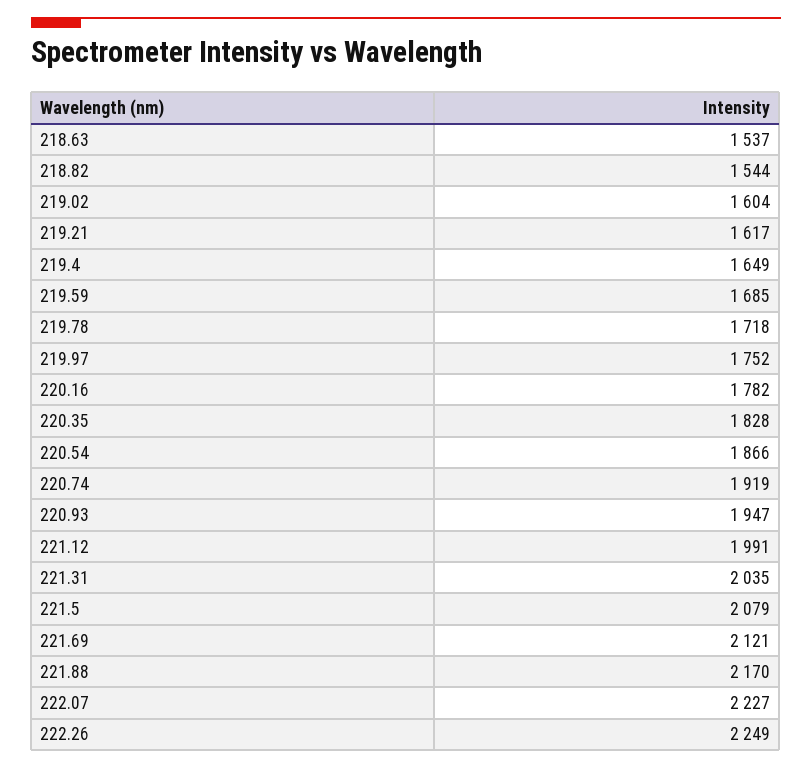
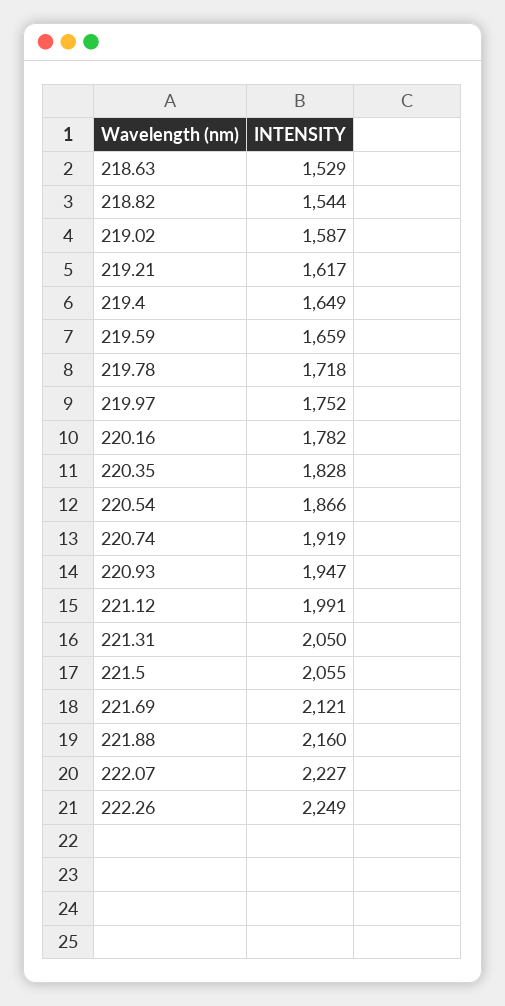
218.63: 1537 -> 1529
219.02: 1604 -> 1587
219.59: 1685 -> 1659
221.31: 2035 -> 2050
221.5: 2079 -> 2055
221.88: 2170 -> 2160

